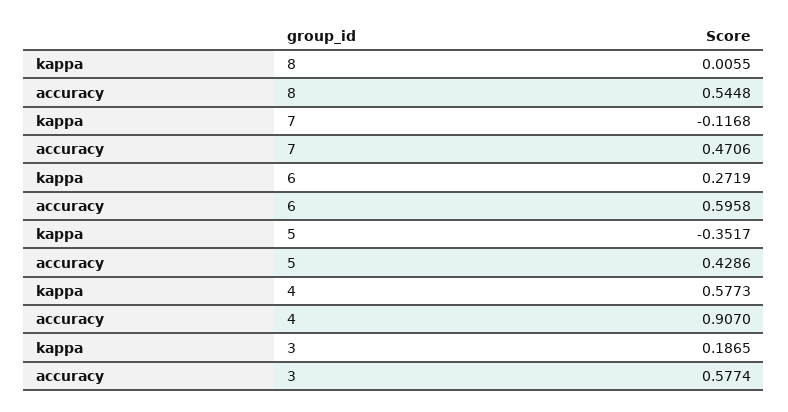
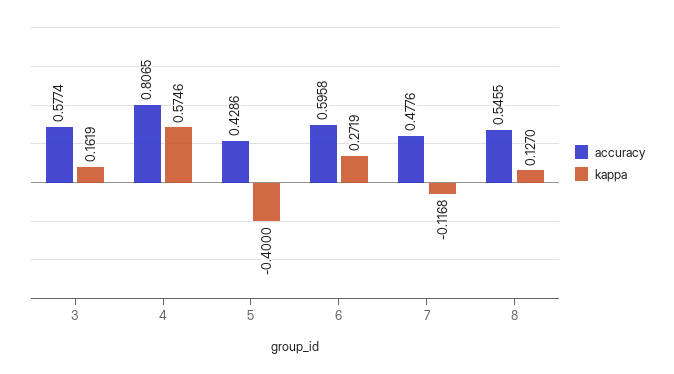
kappa, 8: 0.0055 -> 0.127
accuracy, 8: 0.5448 -> 0.5455
accuracy, 7: 0.4706 -> 0.4776
kappa, 5: -0.3517 -> -0.4
kappa, 4: 0.5773 -> 0.5746
accuracy, 4: 0.907 -> 0.8065
kappa, 3: 0.1865 -> 0.1619

